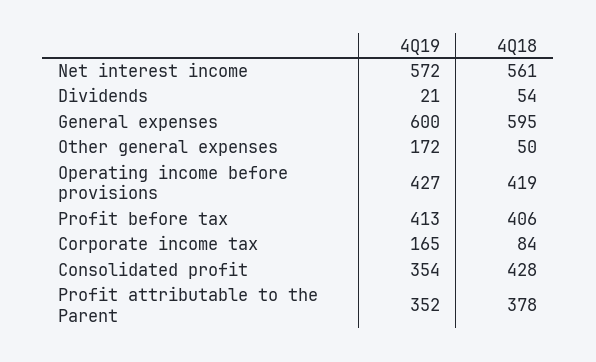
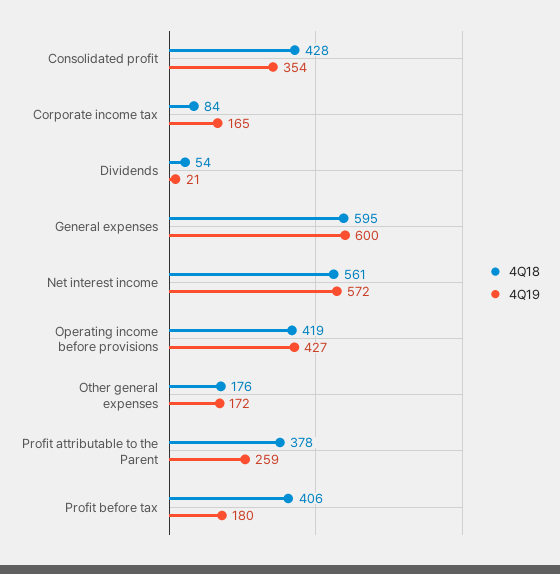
4Q18, Other general expenses: 50 -> 176
4Q19, Profit before tax: 413 -> 180
4Q19, Profit attributable to the Parent: 352 -> 259

